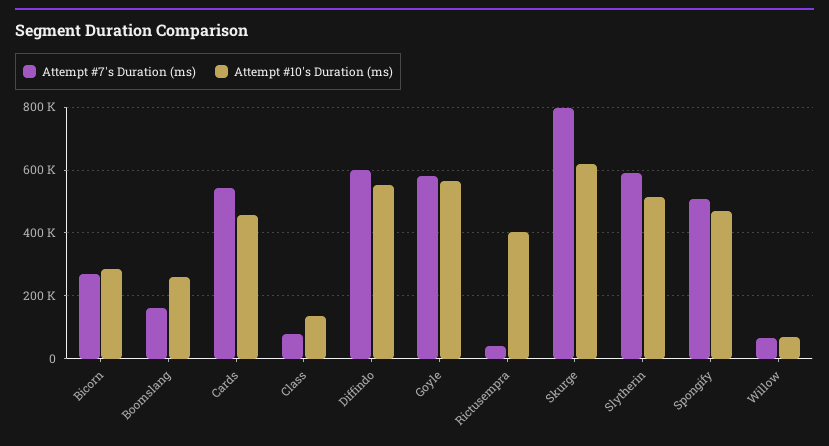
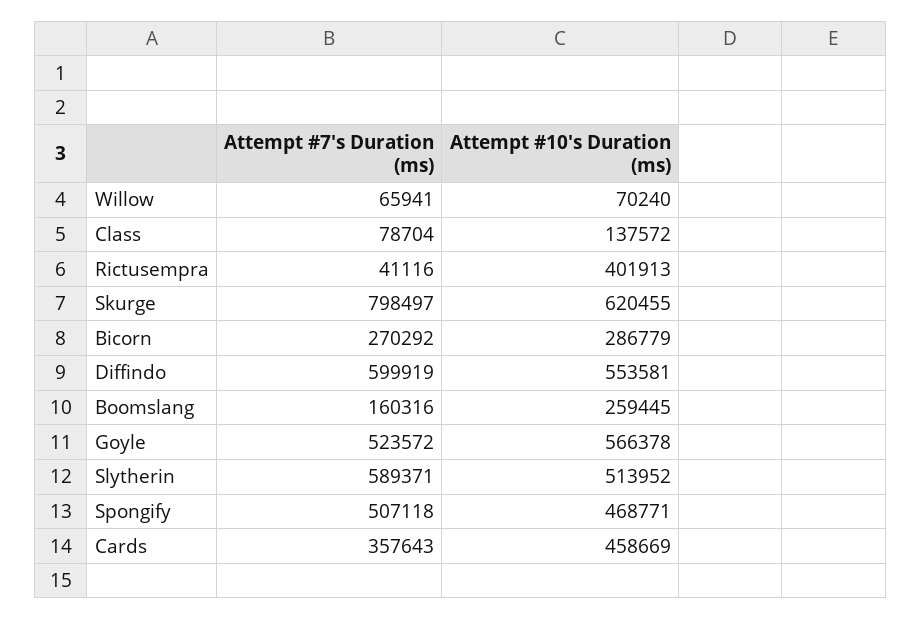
Attempt #7's Duration (ms), Cards: 540000 -> 357643
Attempt #7's Duration (ms), Goyle: 580000 -> 523572

